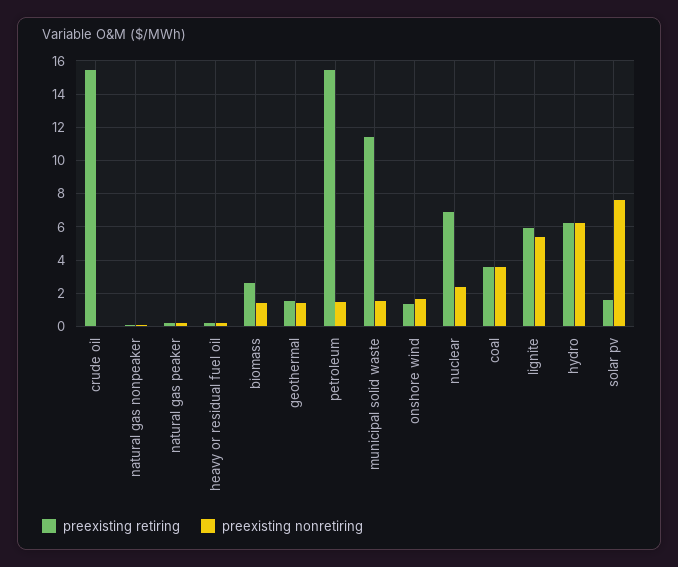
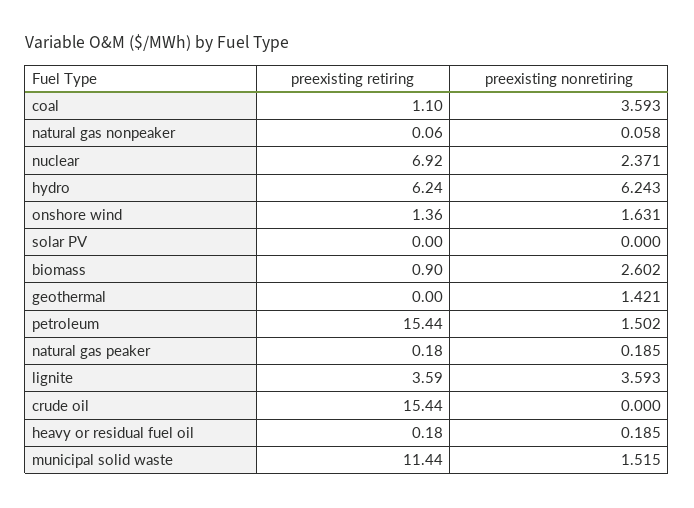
preexisting retiring, biomass: 2.5 -> 0.9
preexisting nonretiring, biomass: 1.5 -> 2.602
preexisting retiring, geothermal: 1.5 -> 0
preexisting retiring, coal: 3.5 -> 1.1
preexisting retiring, lignite: 6 -> 3.59
preexisting nonretiring, lignite: 5.5 -> 3.593
preexisting retiring, solar pv: 1.5 -> 0
preexisting nonretiring, solar pv: 7.5 -> 0

